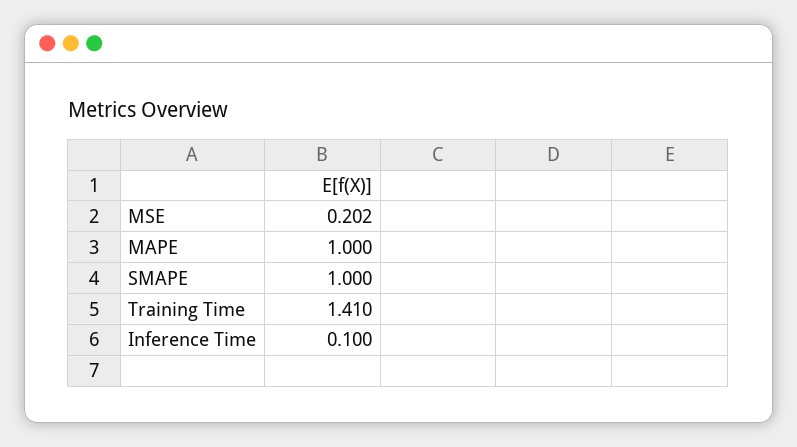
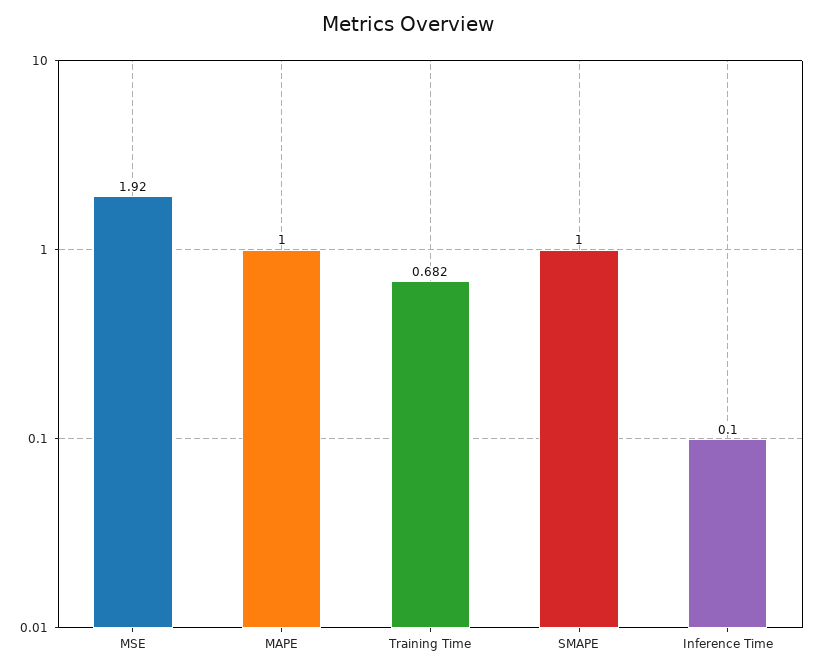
MSE: 0.202 -> 1.92
Training Time: 1.41 -> 0.682

